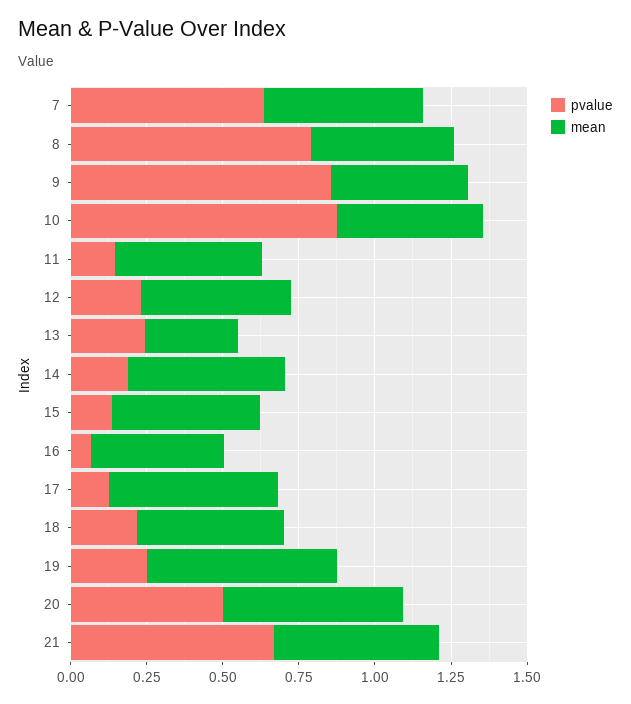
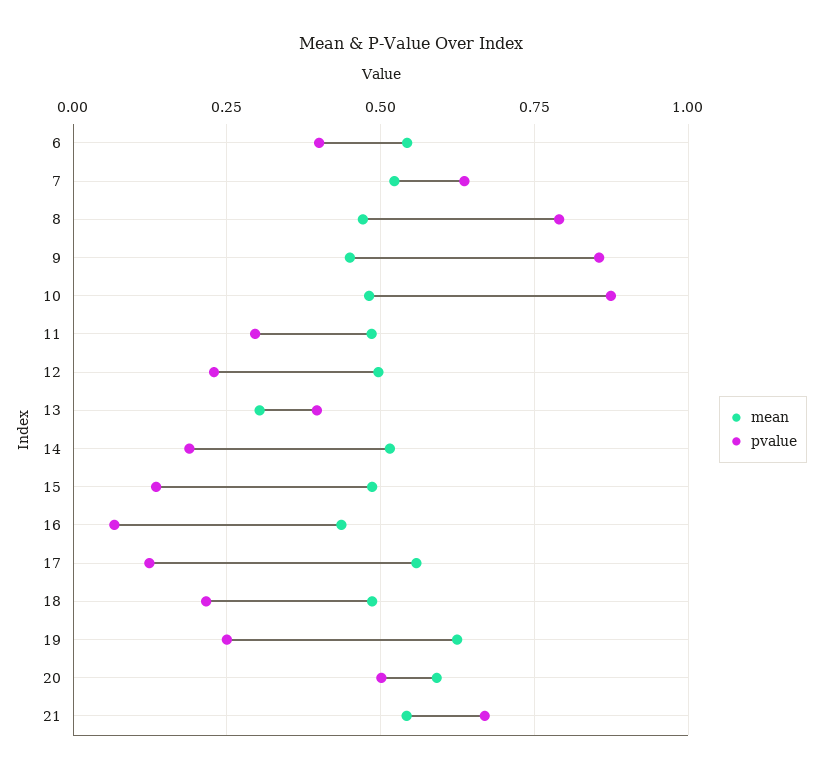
pvalue, 11: 0.15 -> 0.3
pvalue, 13: 0.25 -> 0.4
mean, 6: none -> 0.55
pvalue, 6: none -> 0.4

